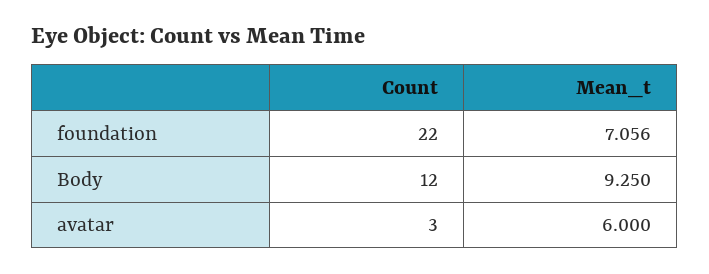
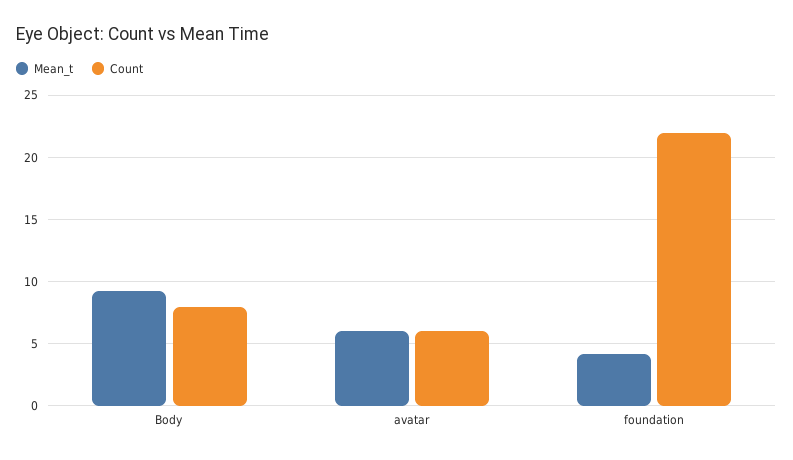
Mean_t, foundation: 7.056 -> 4
Count, Body: 12 -> 8
Count, avatar: 3 -> 6

